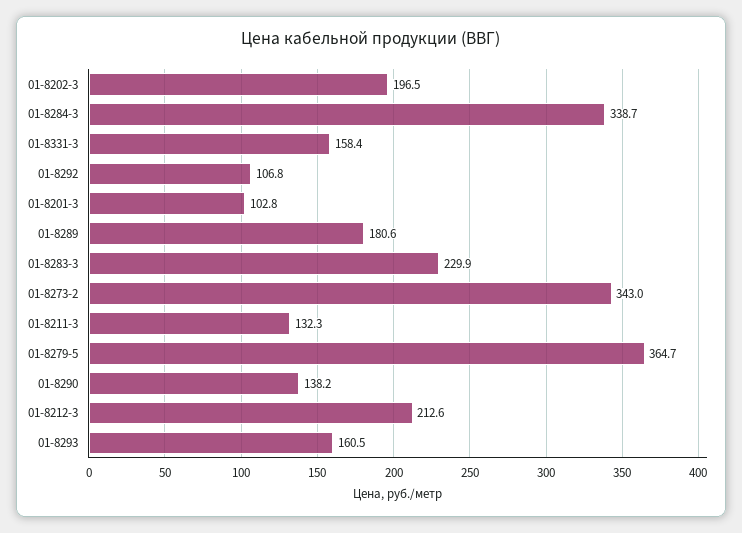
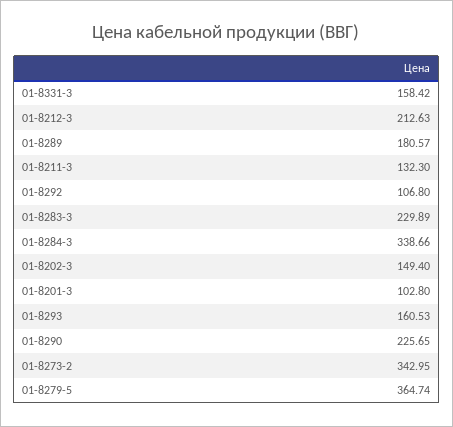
01-8202-3: 196.5 -> 149.4
01-8290: 138.2 -> 225.65

